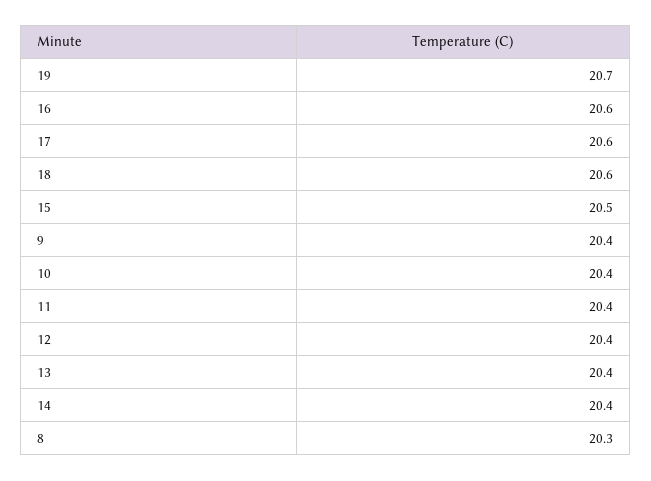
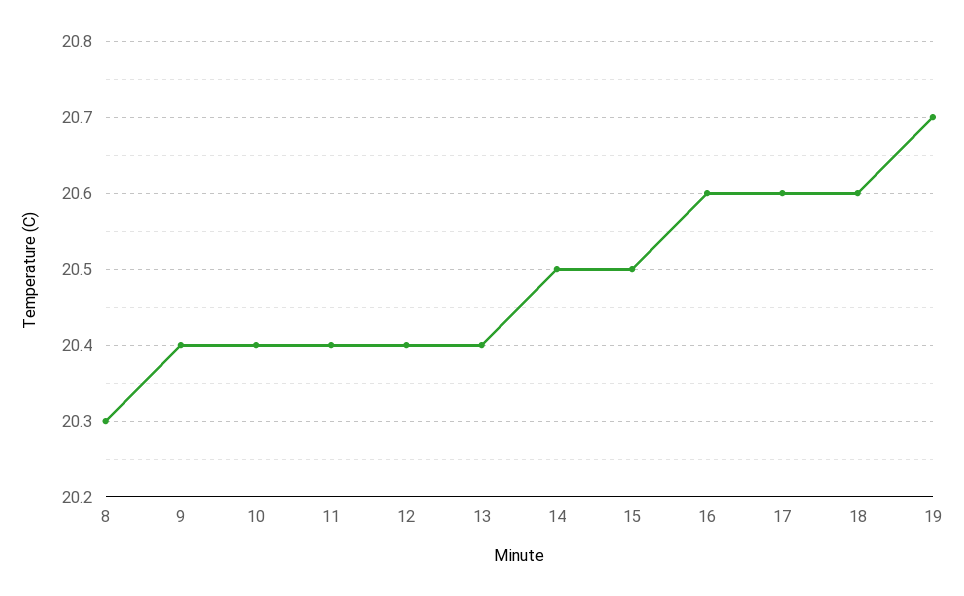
14: 20.4 -> 20.5

